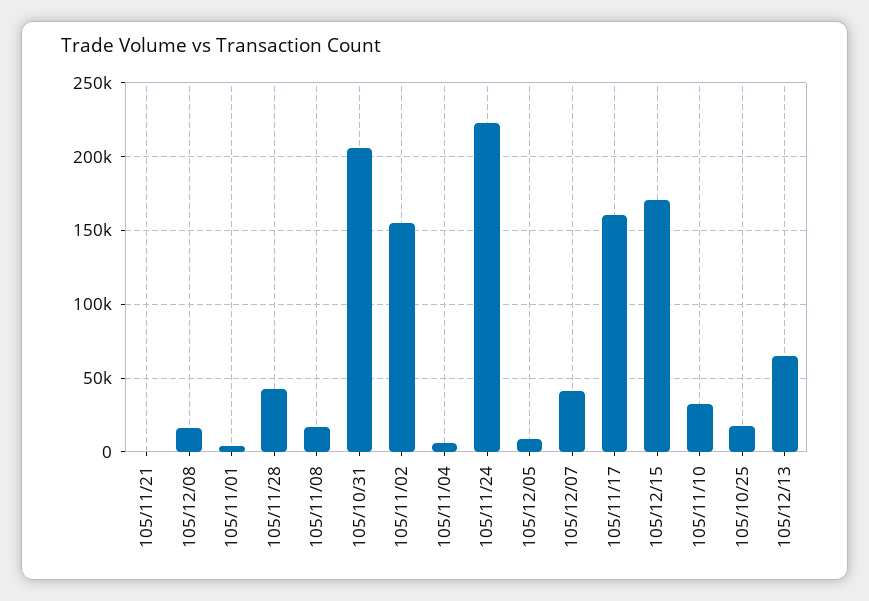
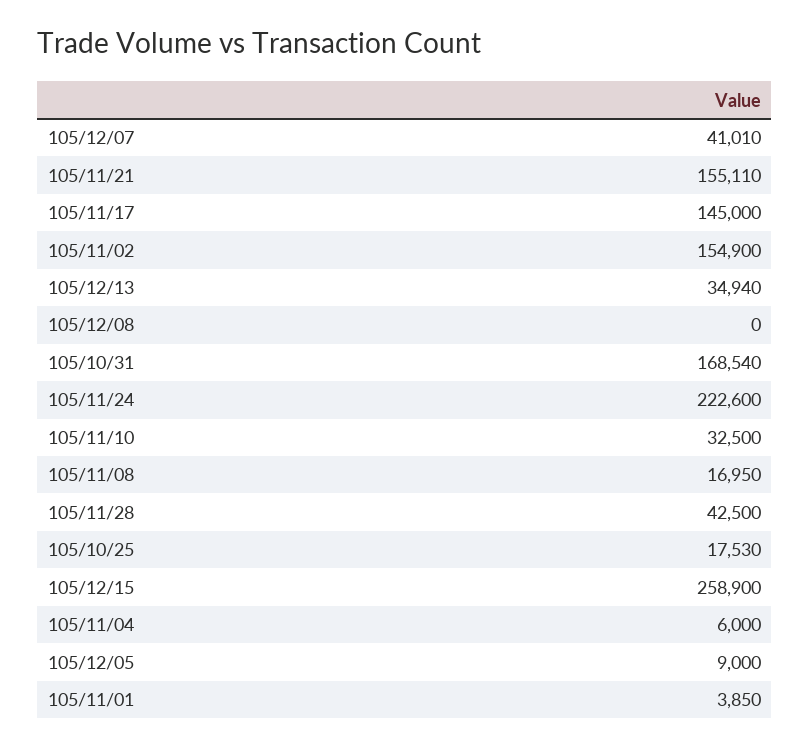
105/11/21: 0 -> 155110
105/12/08: 15000 -> 0
105/10/31: 205000 -> 168540
105/11/17: 160000 -> 145000
105/12/15: 170000 -> 258900
105/12/13: 65000 -> 34940

